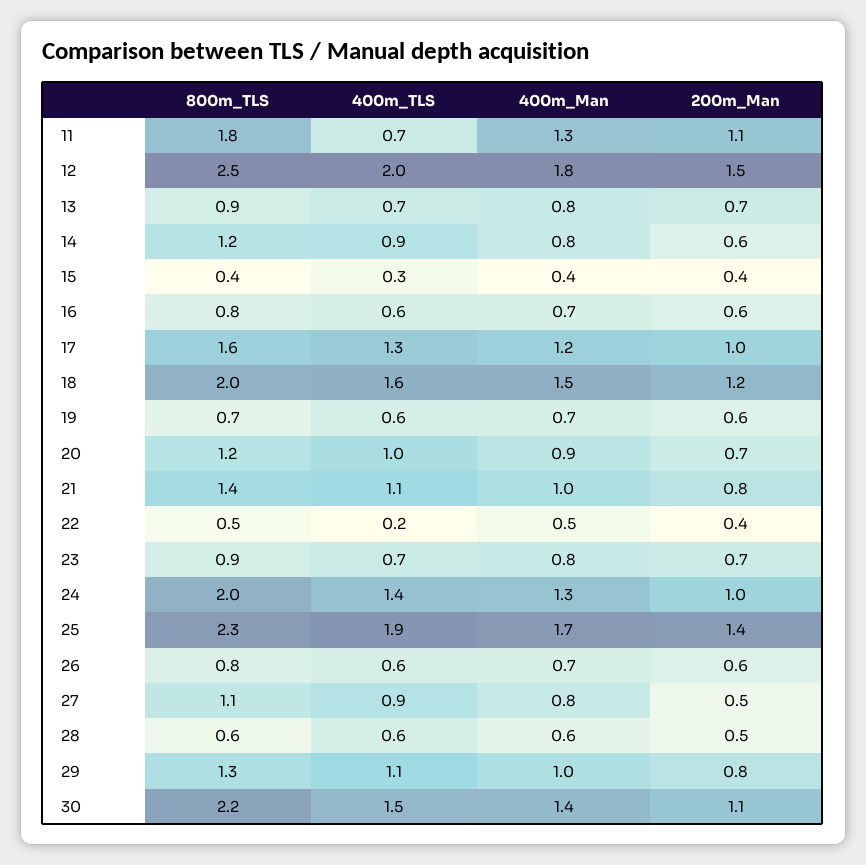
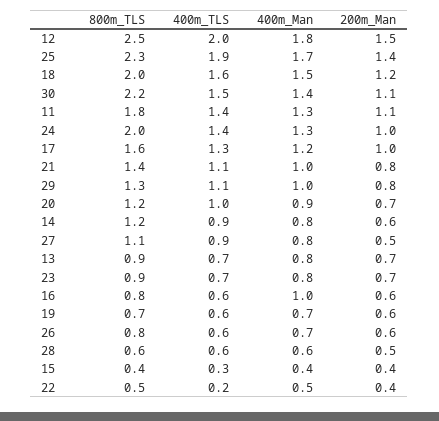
400m_TLS, 11: 0.7 -> 1.4
400m_Man, 16: 0.7 -> 1

